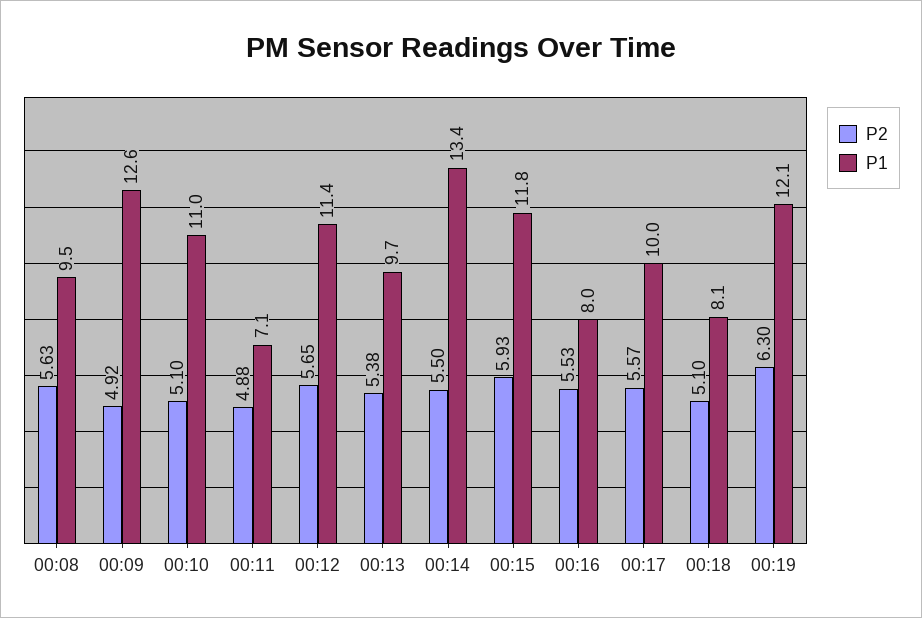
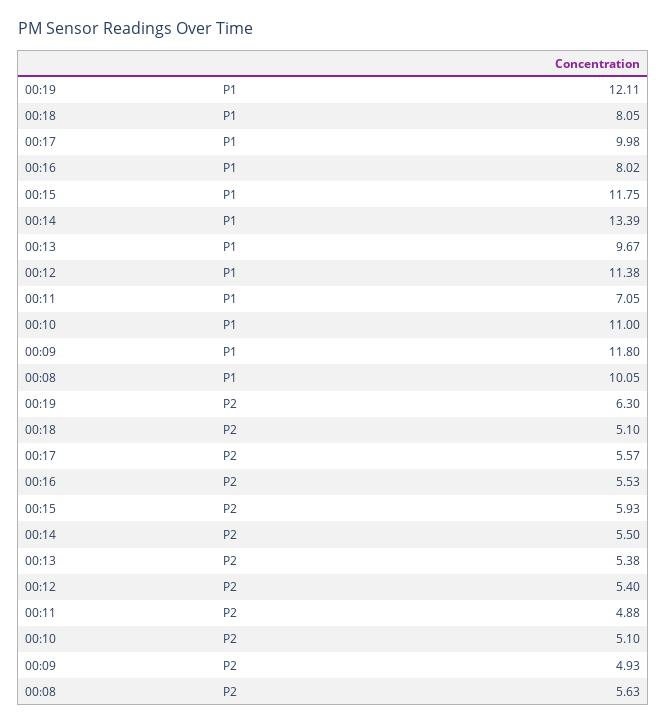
P1, 00:08: 9.5 -> 10.05
P2, 00:09: 4.92 -> 4.93
P1, 00:09: 12.6 -> 11.8
P2, 00:12: 5.65 -> 5.4

